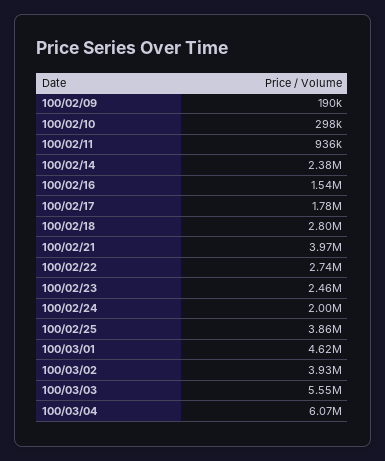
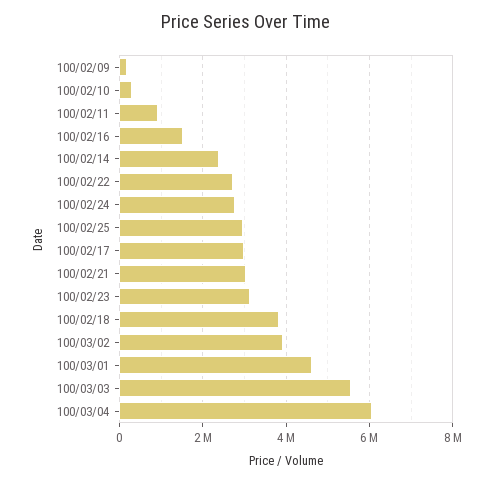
100/02/17: 1780000 -> 3000000
100/02/18: 2800000 -> 3800000
100/02/21: 3970000 -> 3000000
100/02/23: 2460000 -> 3200000
100/02/24: 2000000 -> 2800000
100/02/25: 3860000 -> 3000000

